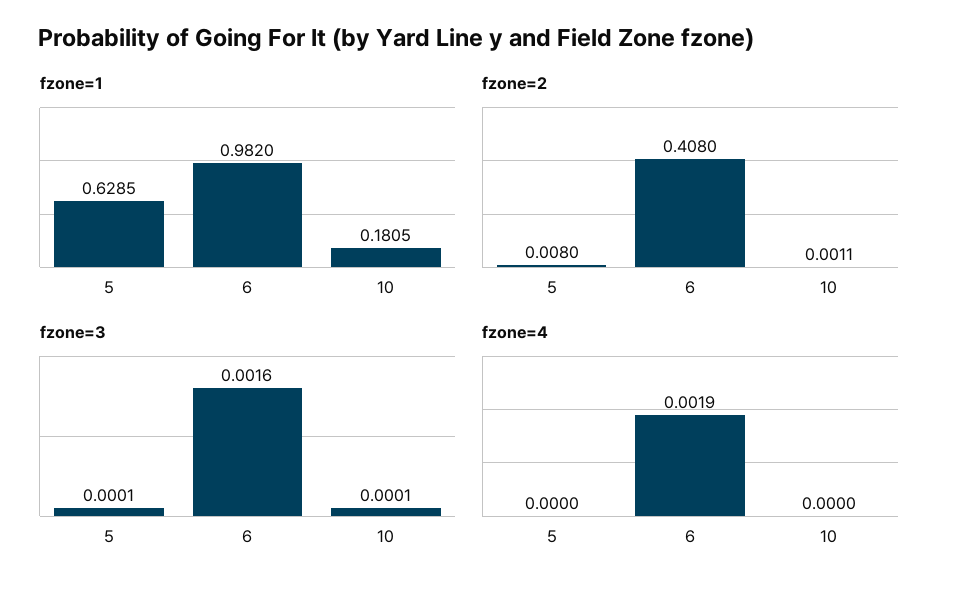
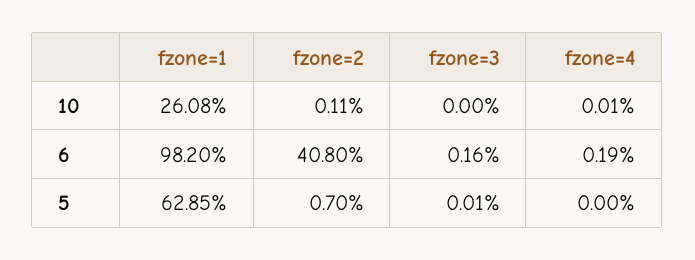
fzone=1, 10: 0.1805 -> 0.2608
fzone=2, 5: 0.008 -> 0.007
fzone=3, 10: 0.0001 -> 0
fzone=4, 10: 0 -> 0.0001

